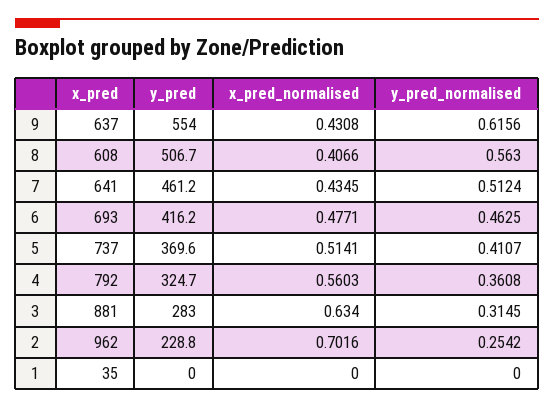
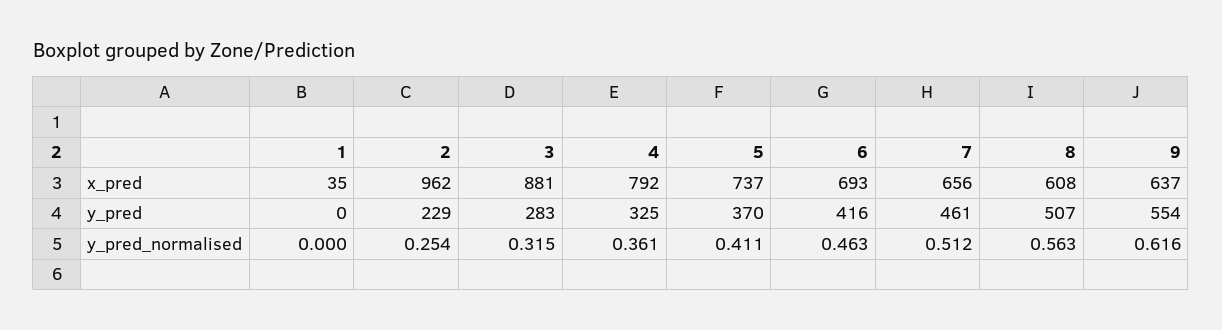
x_pred_normalised, 9: 0.4308 -> none
x_pred_normalised, 8: 0.4066 -> none
x_pred, 7: 641 -> 656
x_pred_normalised, 7: 0.4345 -> none
x_pred_normalised, 6: 0.4771 -> none
x_pred_normalised, 5: 0.5141 -> none
x_pred_normalised, 4: 0.5603 -> none
x_pred_normalised, 3: 0.634 -> none
x_pred_normalised, 2: 0.7016 -> none
x_pred_normalised, 1: 0 -> none

